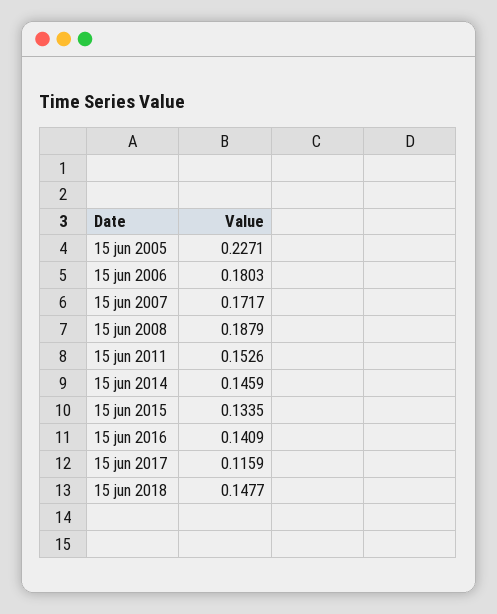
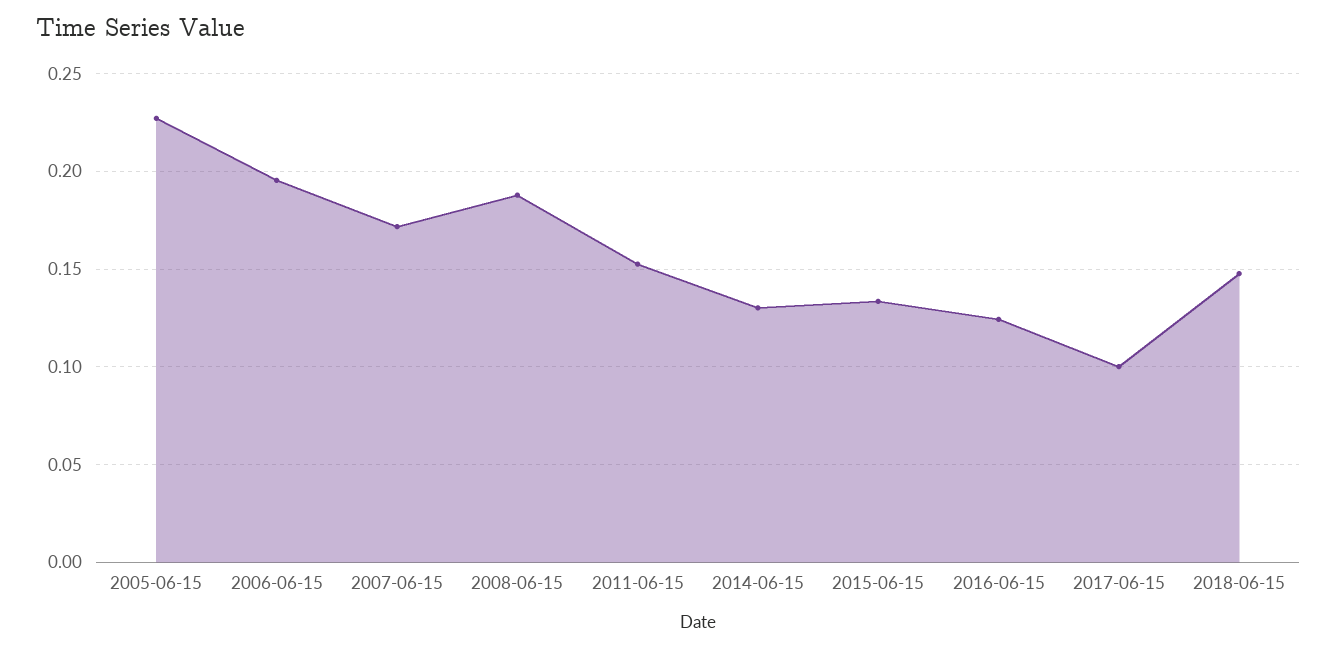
15 jun 2006: 0.1803 -> 0.195
15 jun 2014: 0.1459 -> 0.13
15 jun 2016: 0.1409 -> 0.125
15 jun 2017: 0.1159 -> 0.1

